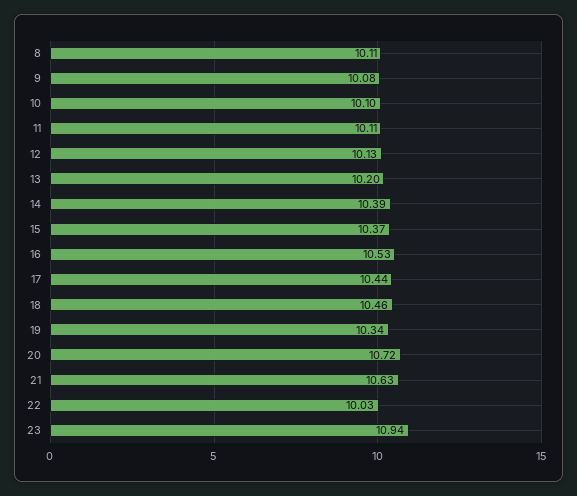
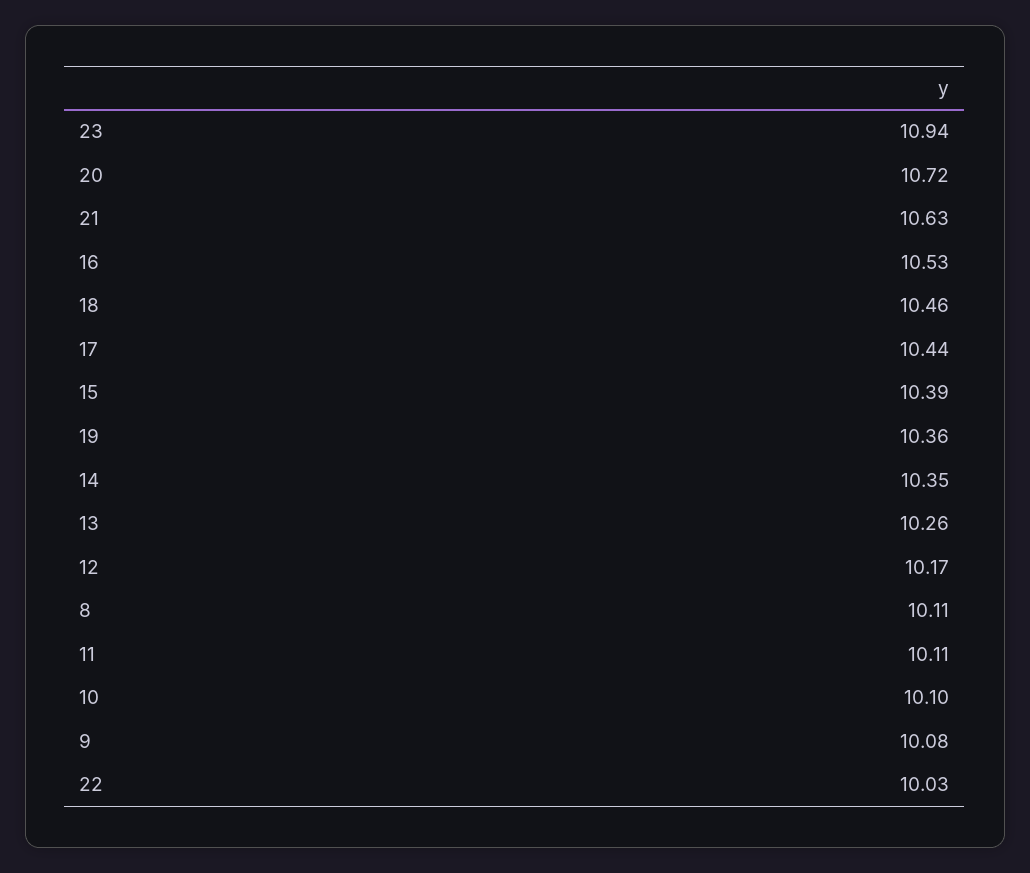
12: 10.13 -> 10.17
13: 10.2 -> 10.26
14: 10.39 -> 10.35
15: 10.37 -> 10.39
19: 10.34 -> 10.36

